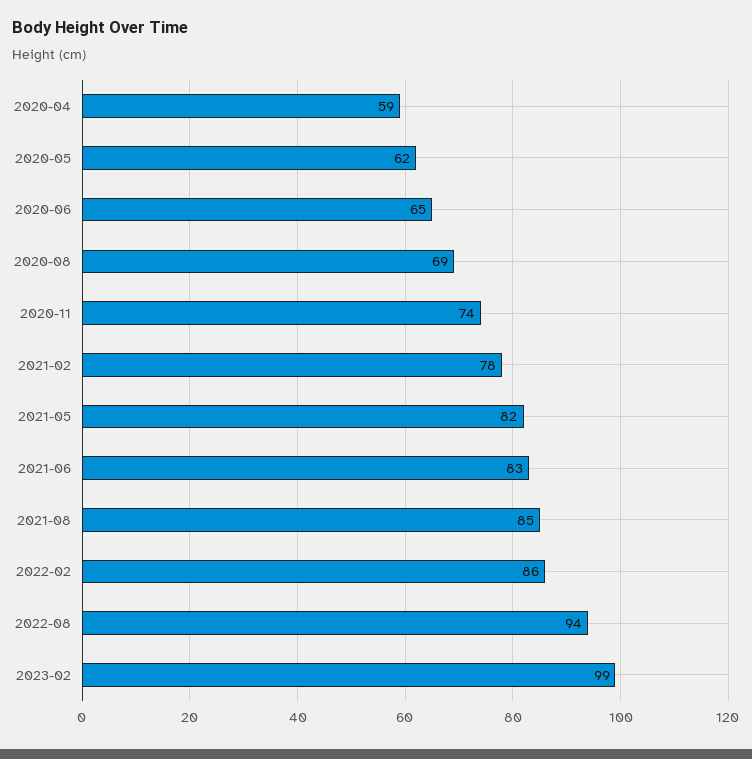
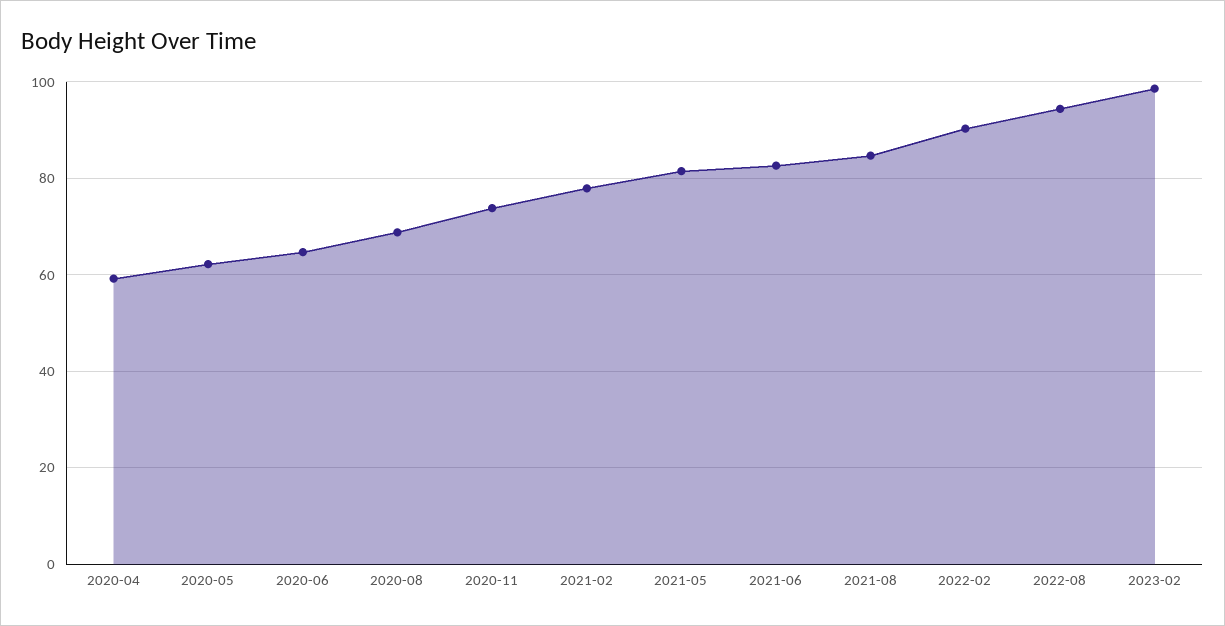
2022-02: 86 -> 90

